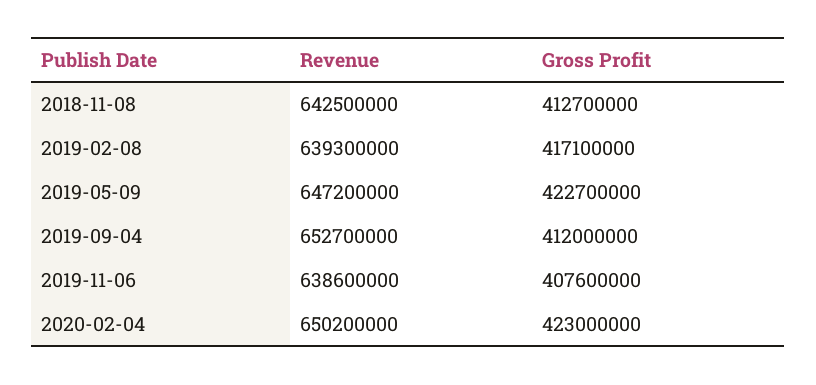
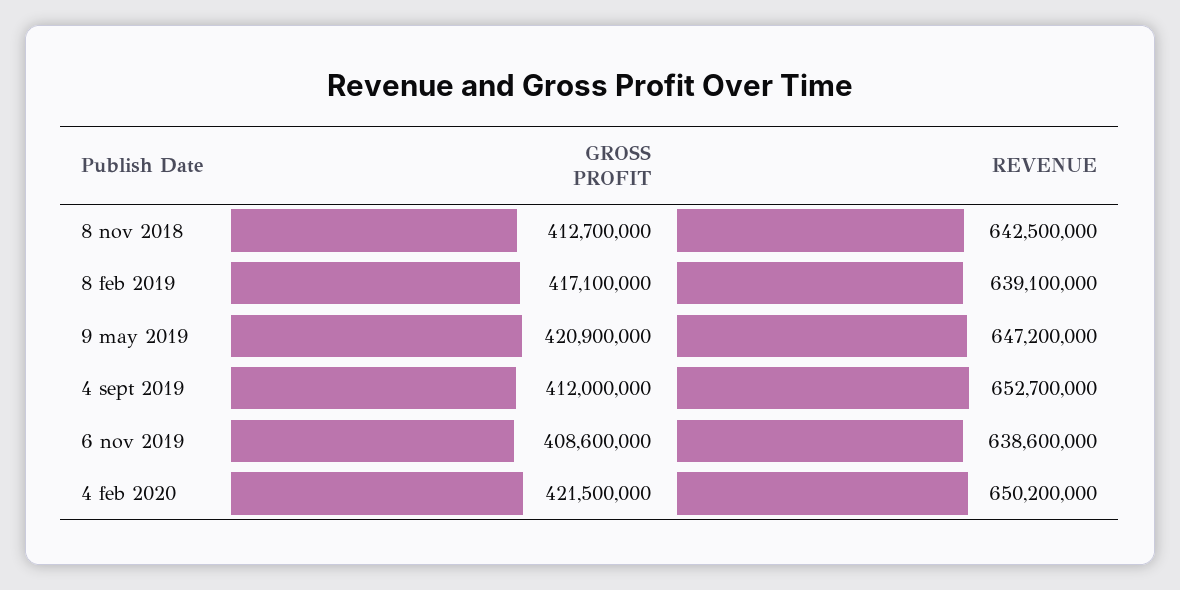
Revenue, 2019-02-08: 639300000 -> 639100000
Gross Profit, 2019-05-09: 422700000 -> 420900000
Gross Profit, 2019-11-06: 407600000 -> 408600000
Gross Profit, 2020-02-04: 423000000 -> 421500000

